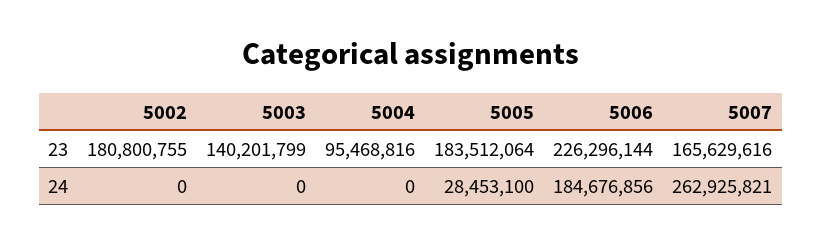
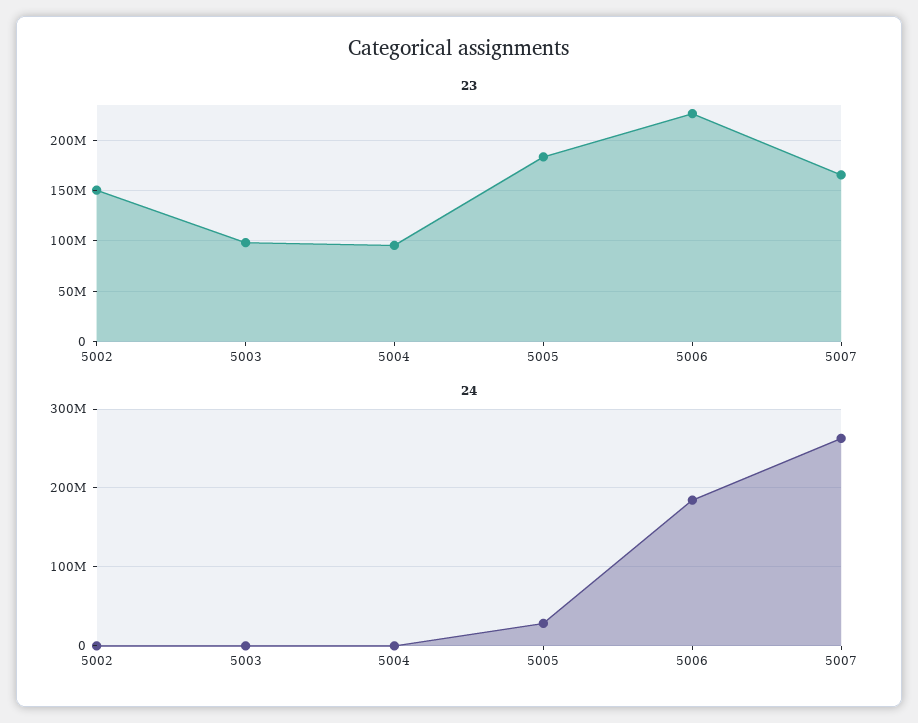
23, 5002: 180800755 -> 150000000
23, 5003: 140201799 -> 100000000

